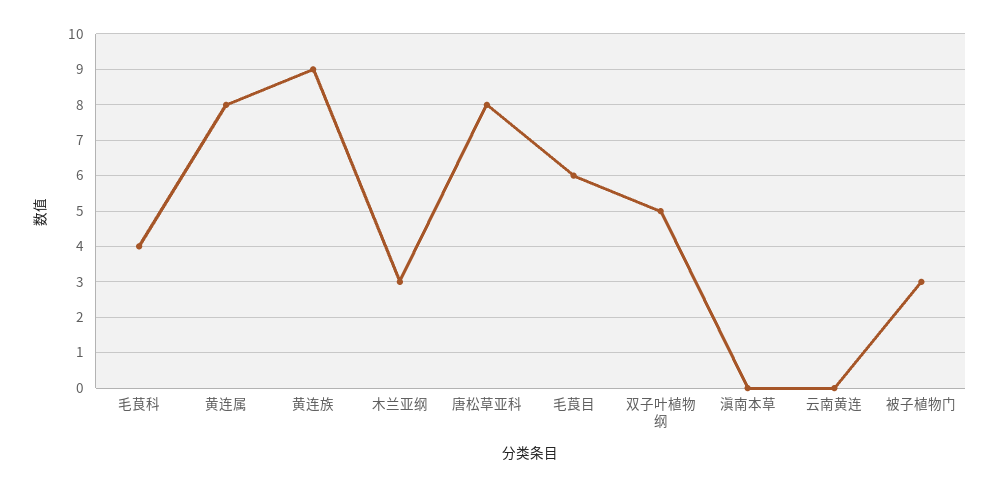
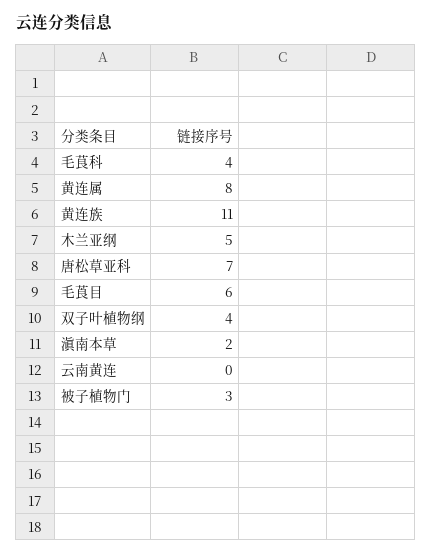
黄连族: 9 -> 11
木兰亚纲: 3 -> 5
唐松草亚科: 8 -> 7
双子叶植物纲: 5 -> 4
滇南本草: 0 -> 2

